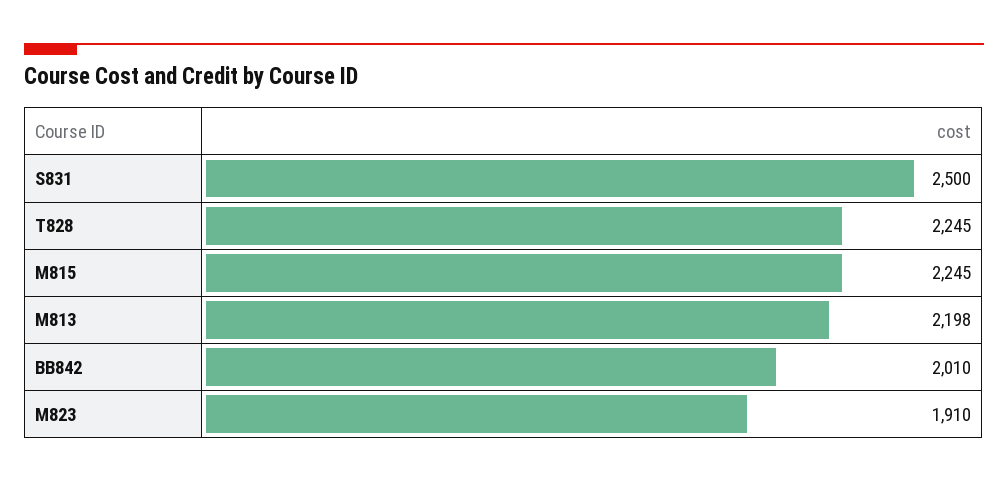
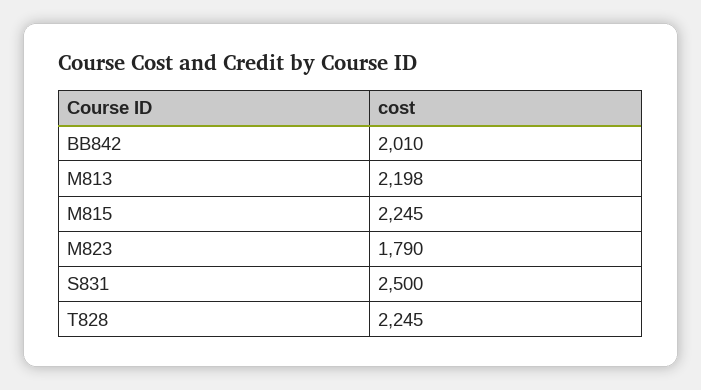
M823: 1910 -> 1790

